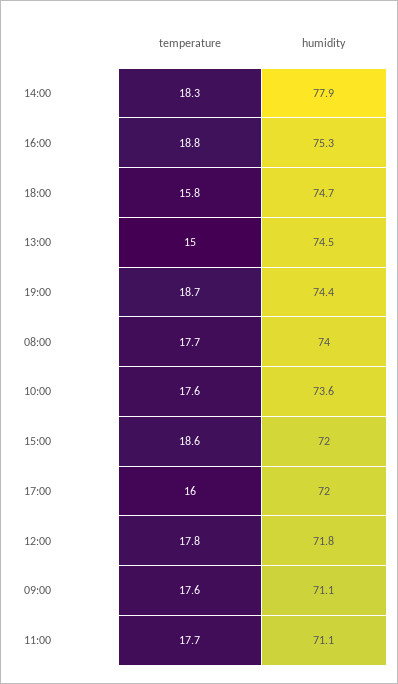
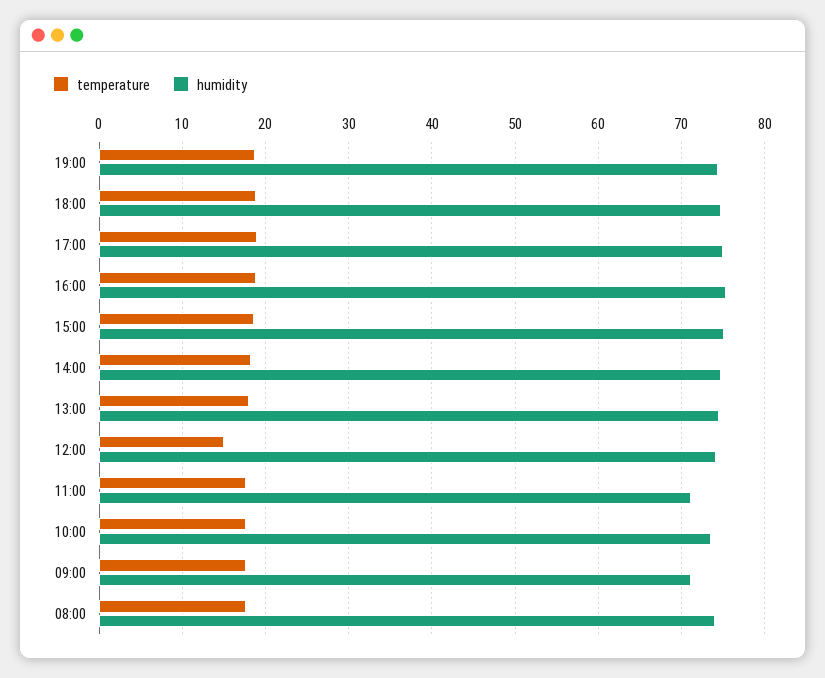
humidity, 14:00: 77.9 -> 75
temperature, 18:00: 15.8 -> 19
temperature, 13:00: 15 -> 18
humidity, 15:00: 72 -> 75
temperature, 17:00: 16 -> 19
humidity, 17:00: 72 -> 75
temperature, 12:00: 17.8 -> 15
humidity, 12:00: 71.8 -> 74

